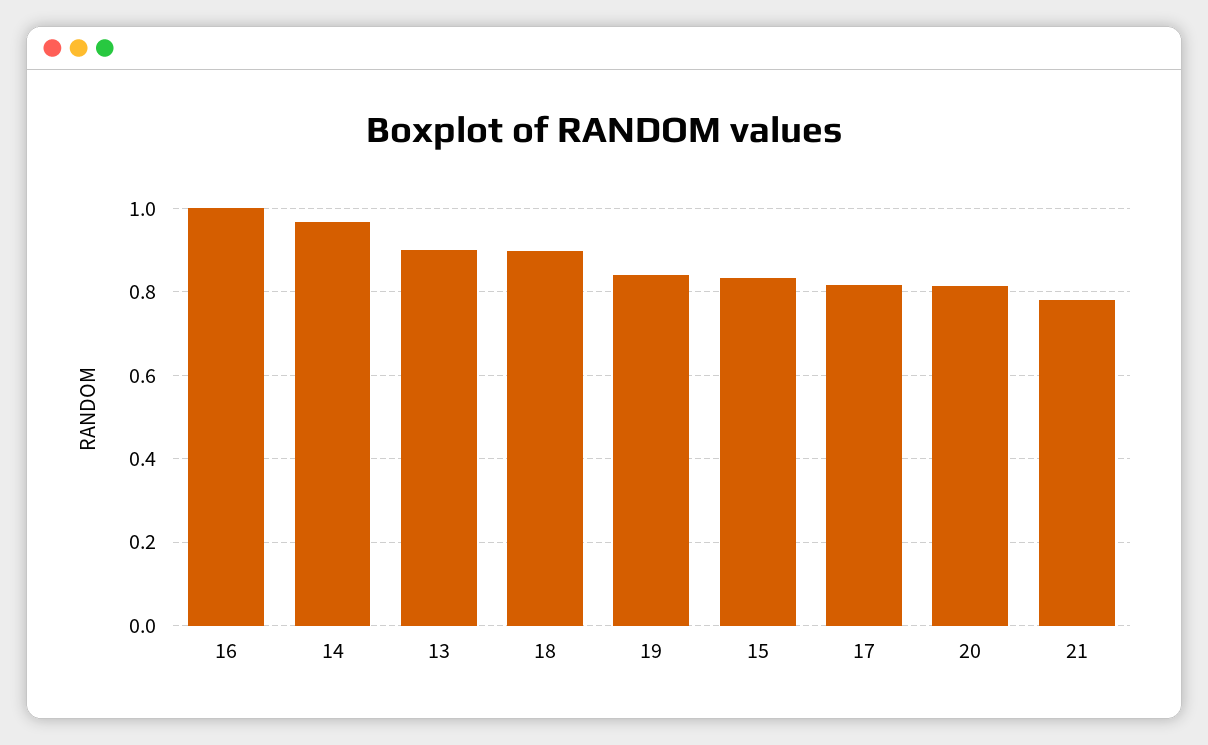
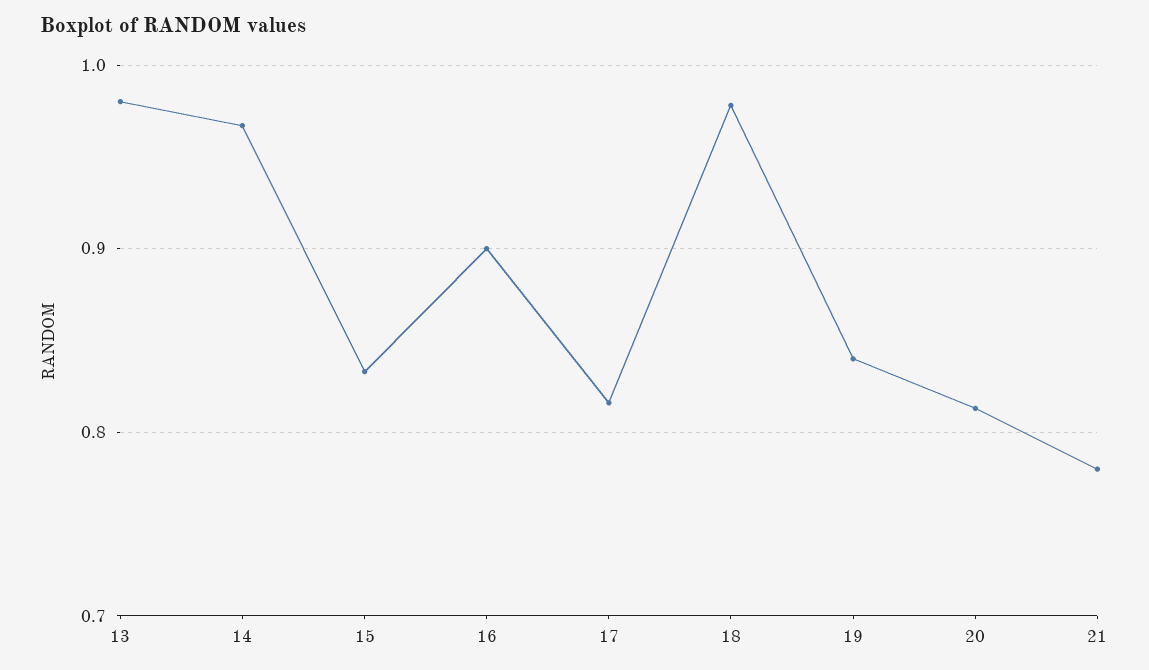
16: 1 -> 0.9
13: 0.9 -> 0.98
18: 0.9 -> 0.98

